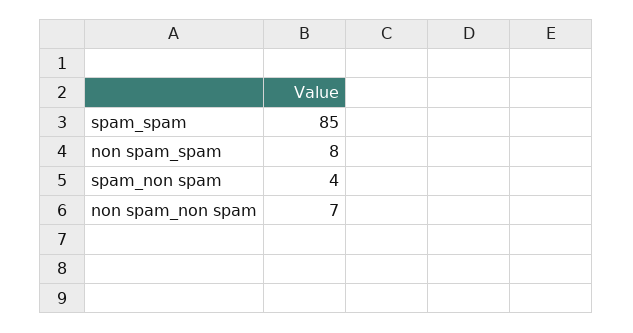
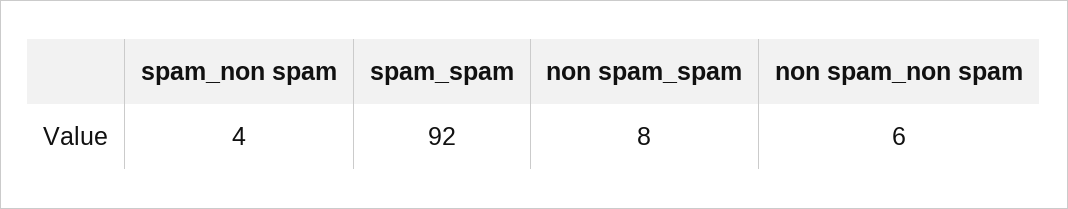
spam_spam: 85 -> 92
non spam_non spam: 7 -> 6

